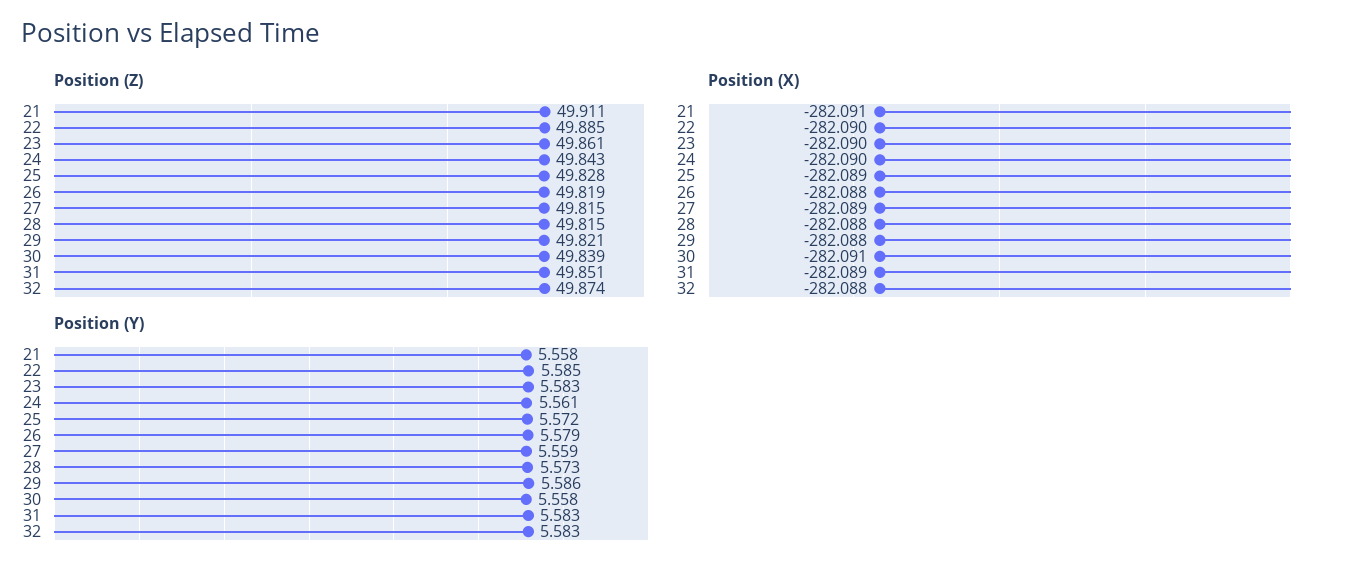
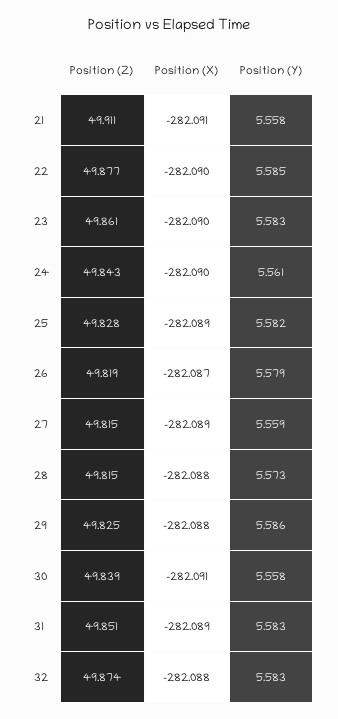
Position (Z), 22: 49.885 -> 49.877
Position (Z), 29: 49.821 -> 49.825
Position (X), 26: -282.088 -> -282.087
Position (Y), 25: 5.572 -> 5.582

